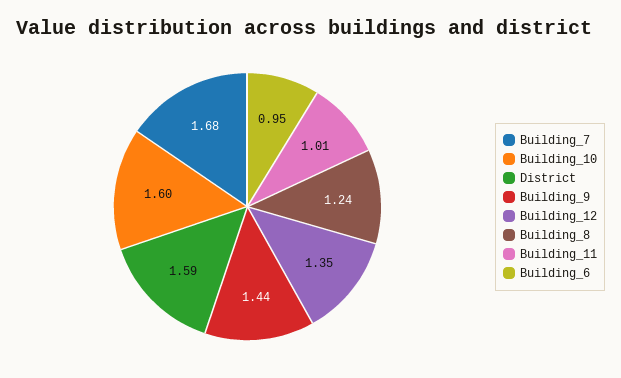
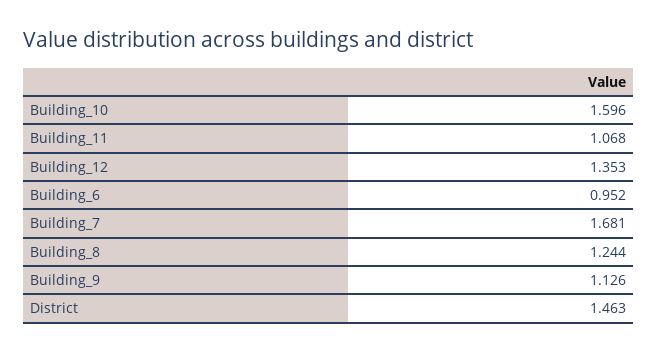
District: 1.59 -> 1.463
Building_9: 1.44 -> 1.126
Building_11: 1.01 -> 1.068

